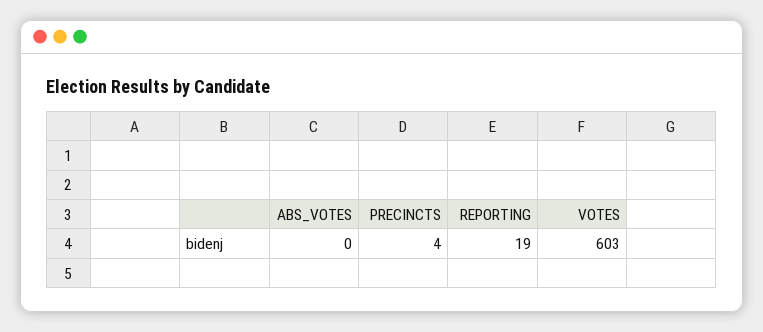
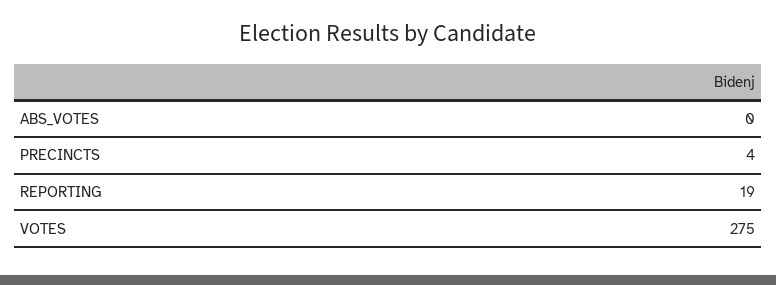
VOTES: 603 -> 275

